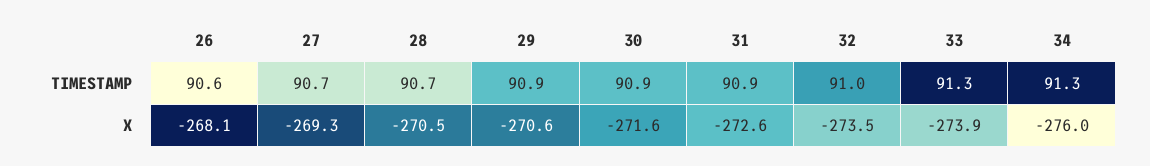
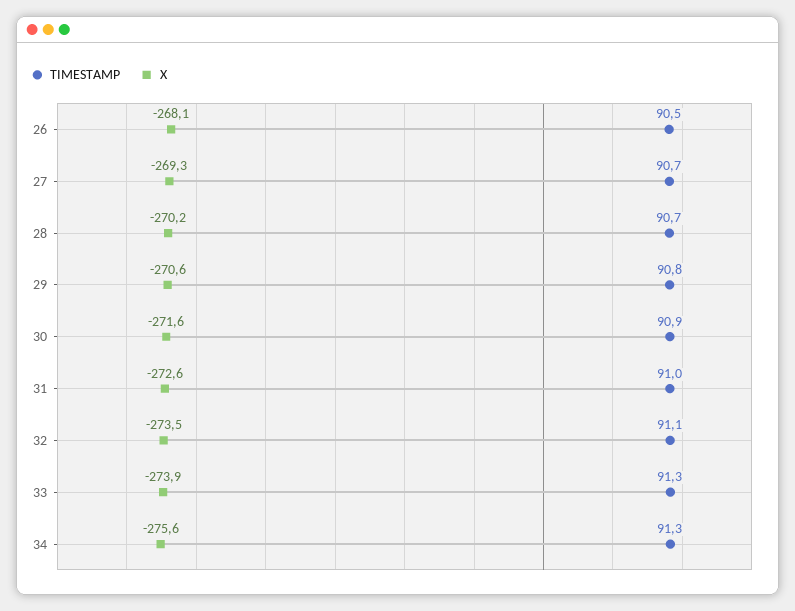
TIMESTAMP, 26: 90.6 -> 90.5
TIMESTAMP, 29: 90.9 -> 90.8
TIMESTAMP, 31: 90.9 -> 91
TIMESTAMP, 32: 91 -> 91.1
X, 28: -270.5 -> -270.2
X, 34: -276 -> -275.6

